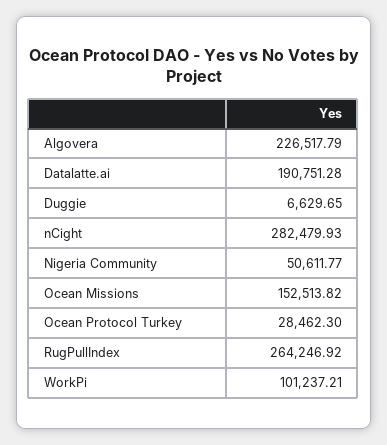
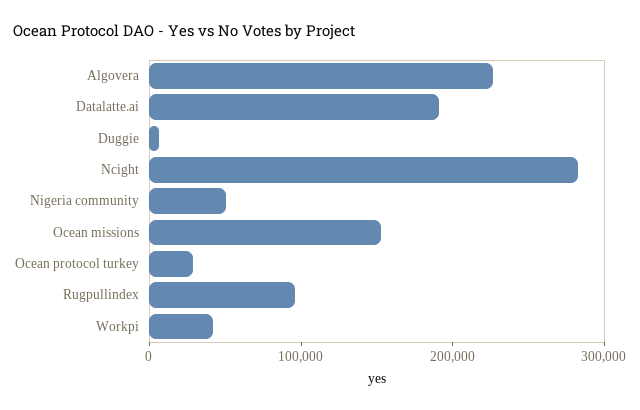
RugPullIndex: 264246.92 -> 100000
WorkPi: 101237.21 -> 40000

